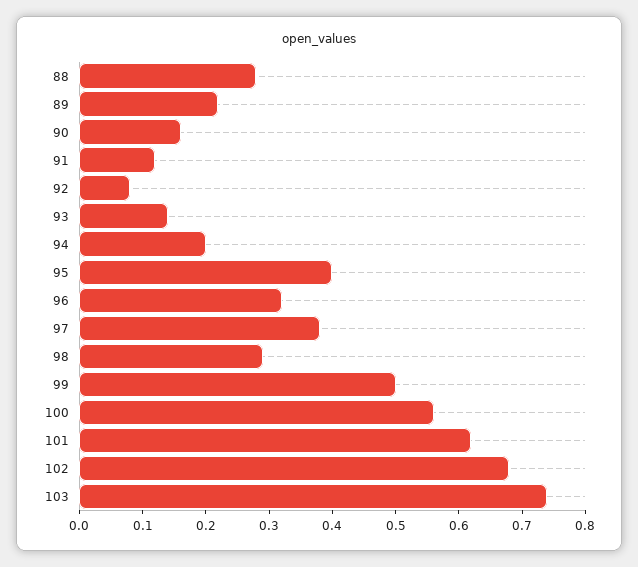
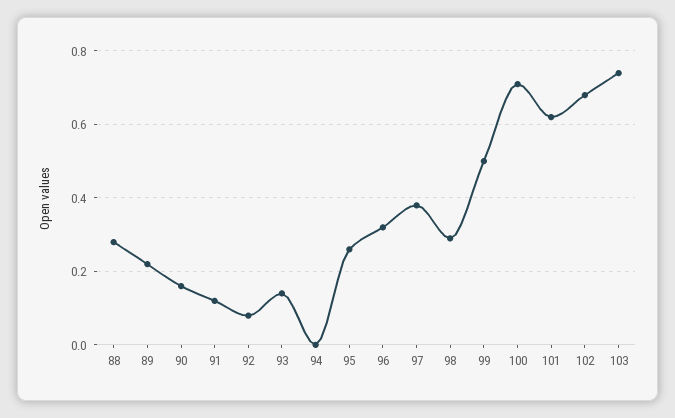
94: 0.2 -> 0
95: 0.4 -> 0.25
100: 0.55 -> 0.7

